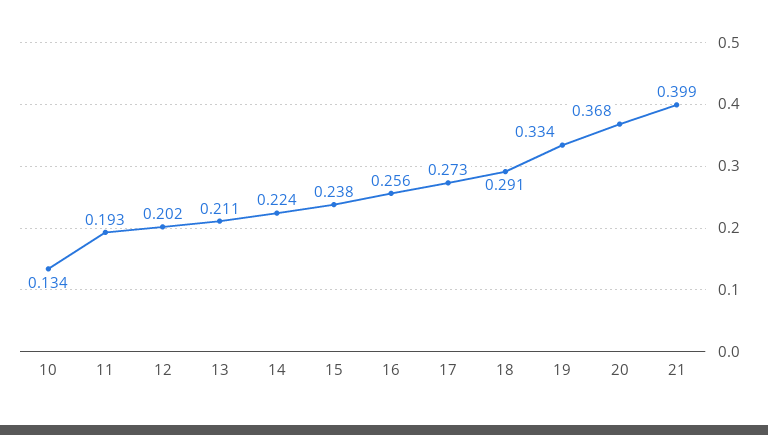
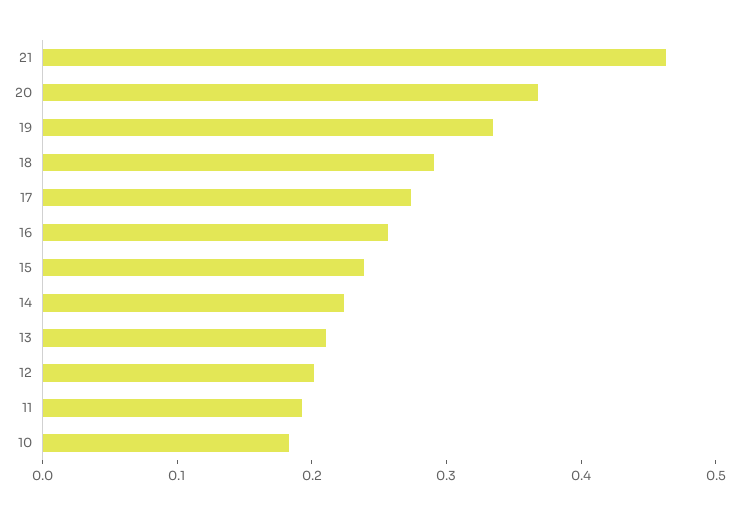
10: 0.134 -> 0.18
21: 0.399 -> 0.46

